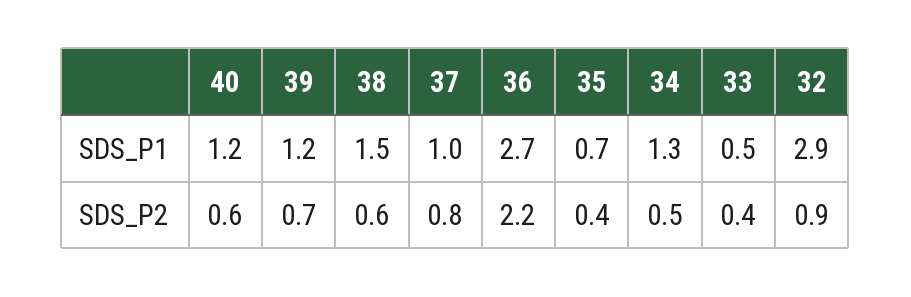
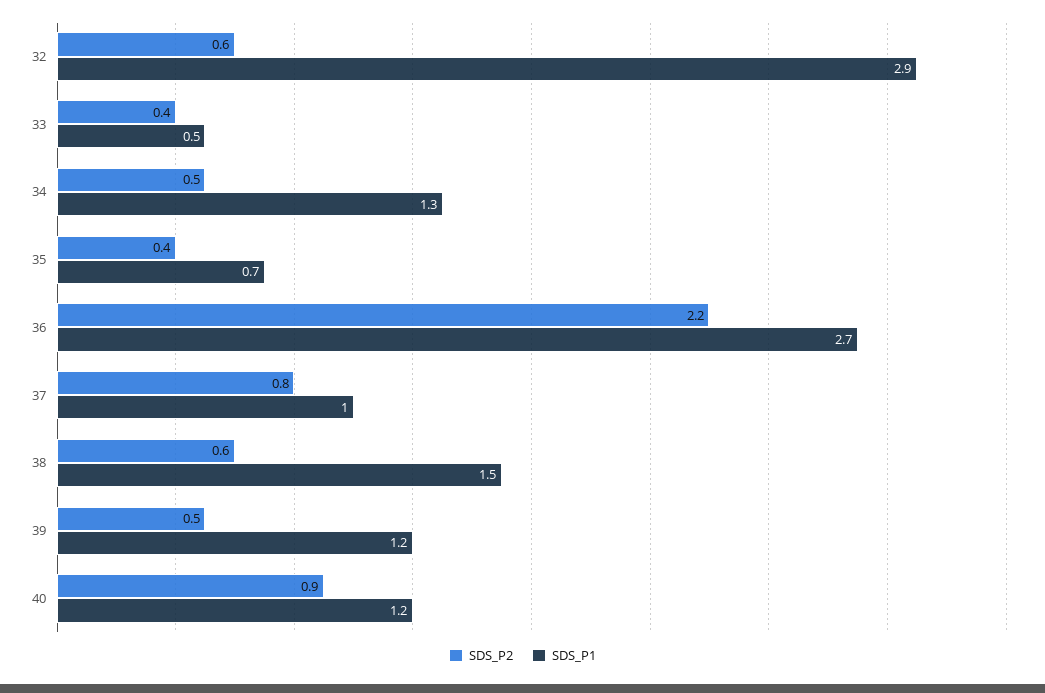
SDS_P2, 40: 0.6 -> 0.9
SDS_P2, 39: 0.7 -> 0.5
SDS_P2, 32: 0.9 -> 0.6

